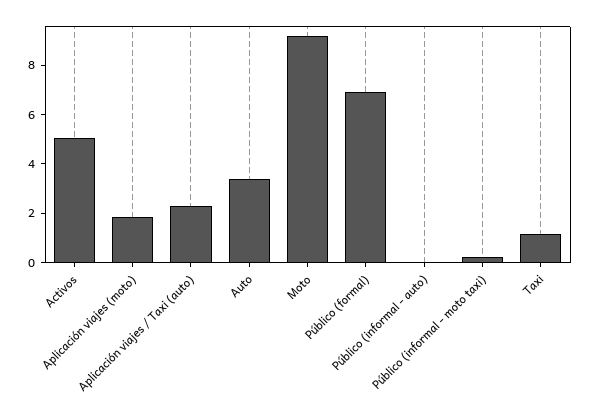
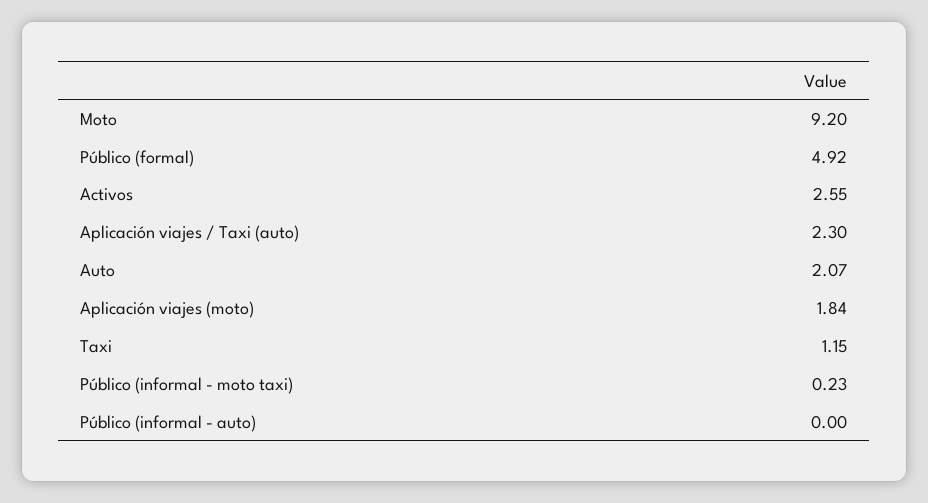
Activos: 5 -> 2.55
Auto: 3.5 -> 2.07
Público (formal): 7 -> 4.92

